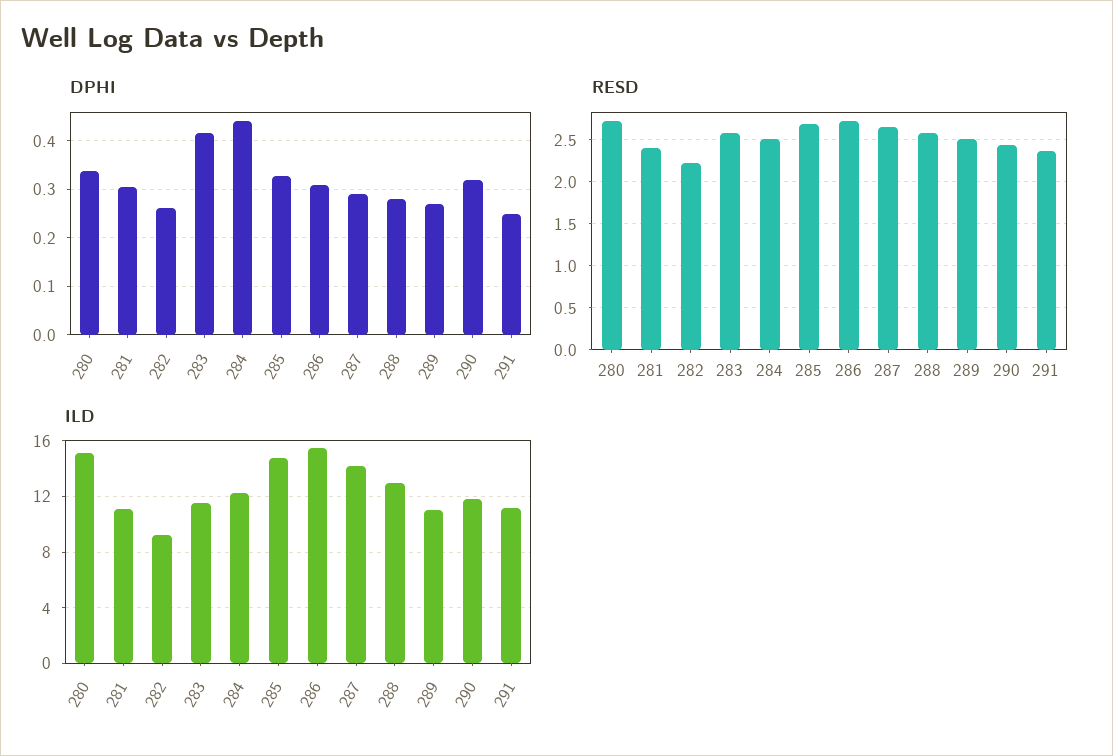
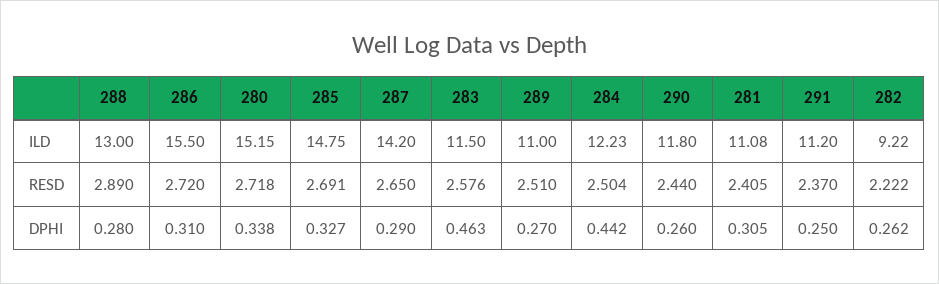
DPHI, 283: 0.42 -> 0.463
DPHI, 290: 0.32 -> 0.26
RESD, 288: 2.6 -> 2.89

